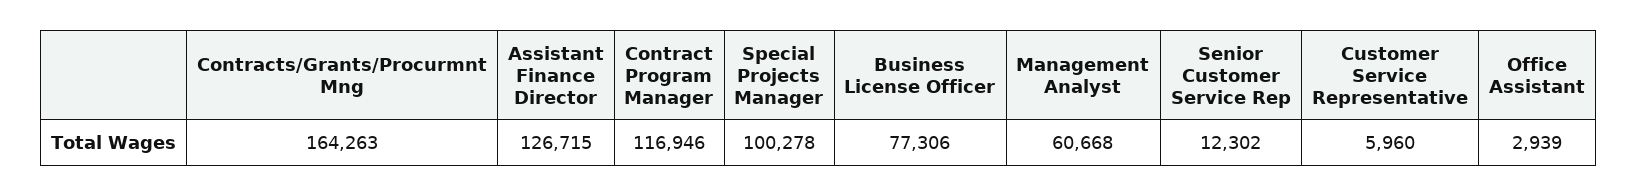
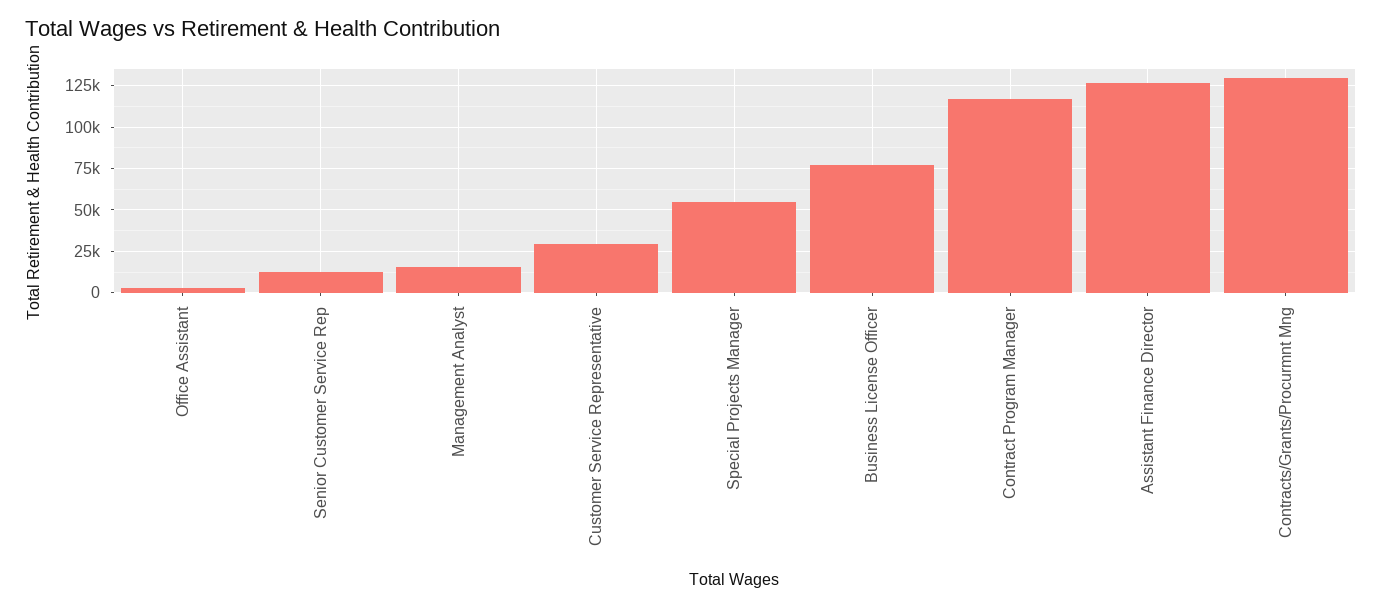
Contracts/Grants/Procurmnt Mng: 164263 -> 130000
Special Projects Manager: 100278 -> 55000
Management Analyst: 60668 -> 15000
Customer Service Representative: 5960 -> 30000

